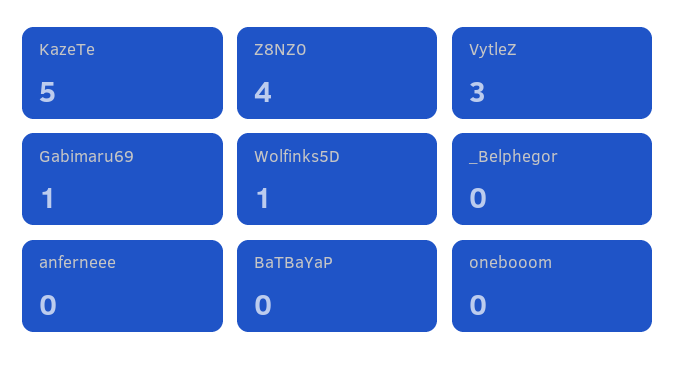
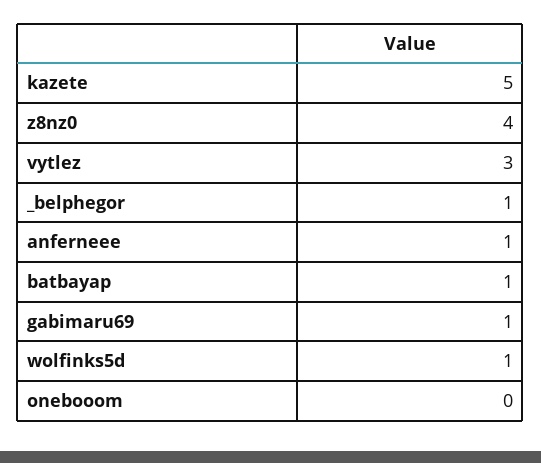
_Belphegor: 0 -> 1
anferneee: 0 -> 1
BaTBaYaP: 0 -> 1

